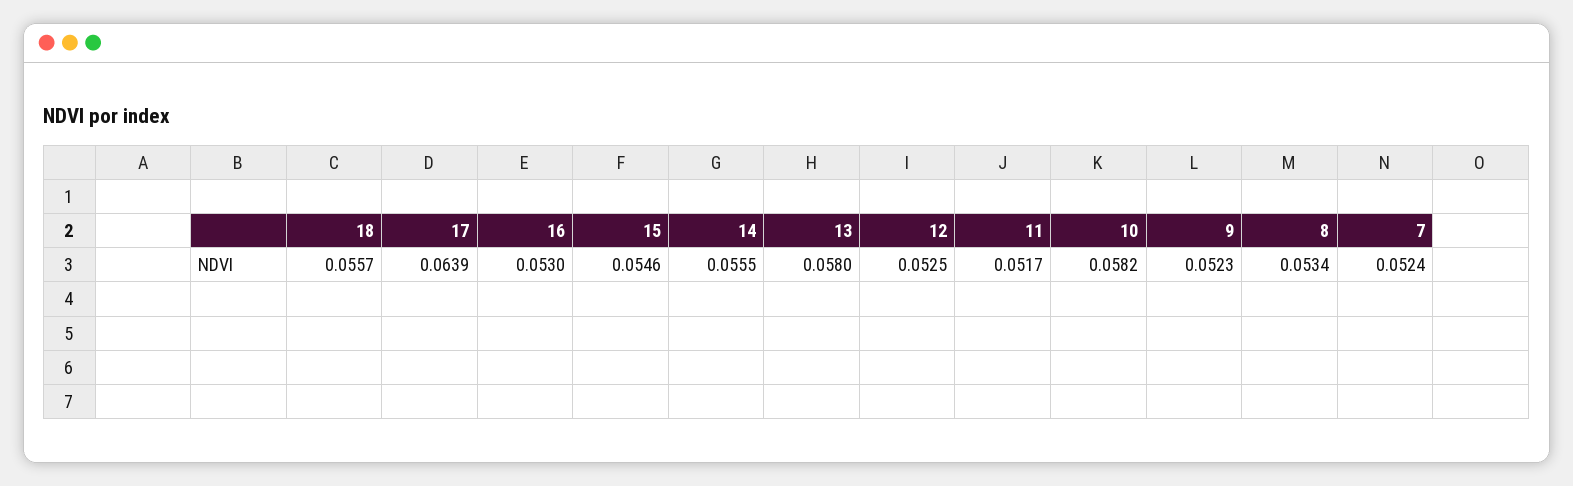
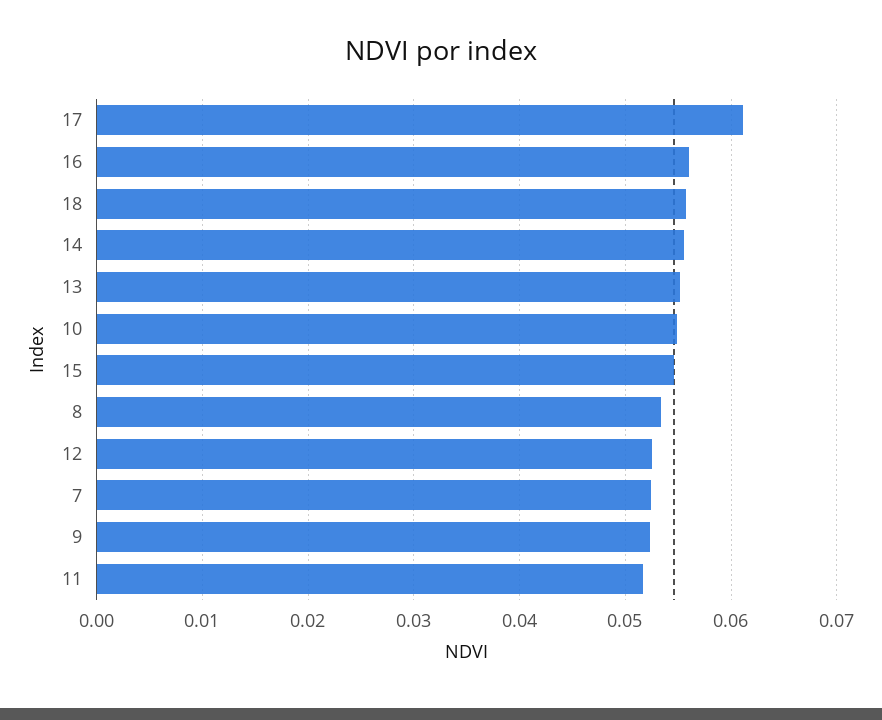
17: 0.0639 -> 0.061
16: 0.053 -> 0.056
13: 0.058 -> 0.055
10: 0.0582 -> 0.055

